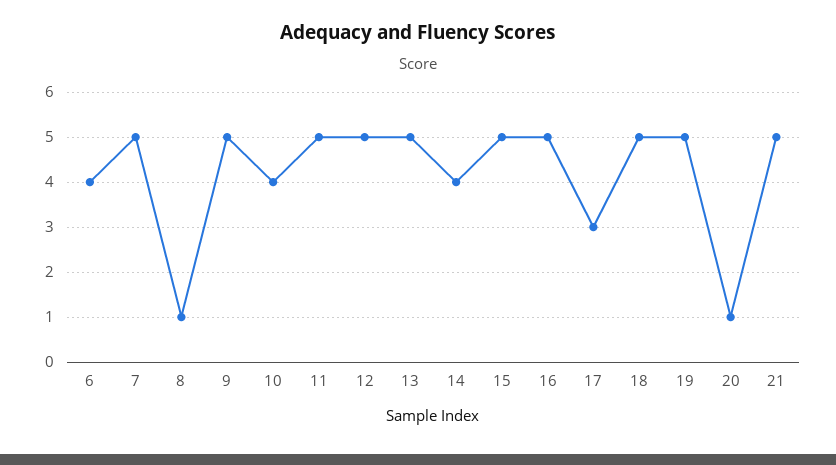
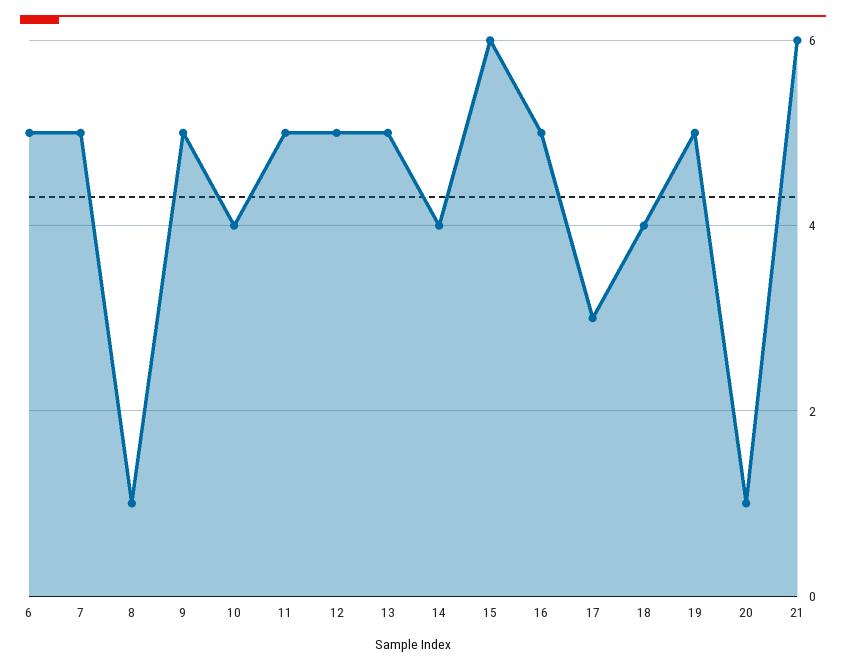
6: 4 -> 5
15: 5 -> 6
18: 5 -> 4
21: 5 -> 6

